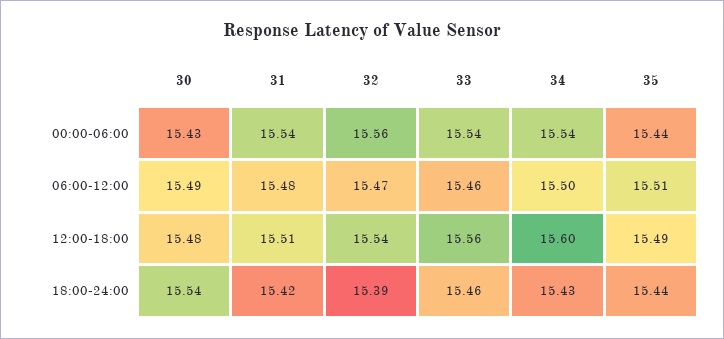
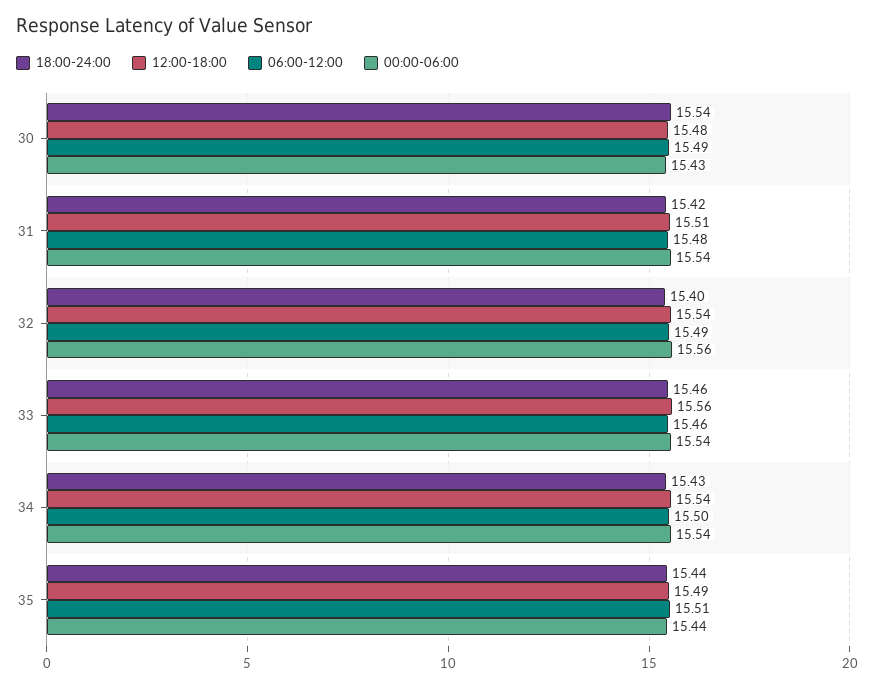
06:00-12:00, 32: 15.47 -> 15.49
12:00-18:00, 34: 15.6 -> 15.54
18:00-24:00, 32: 15.39 -> 15.4

